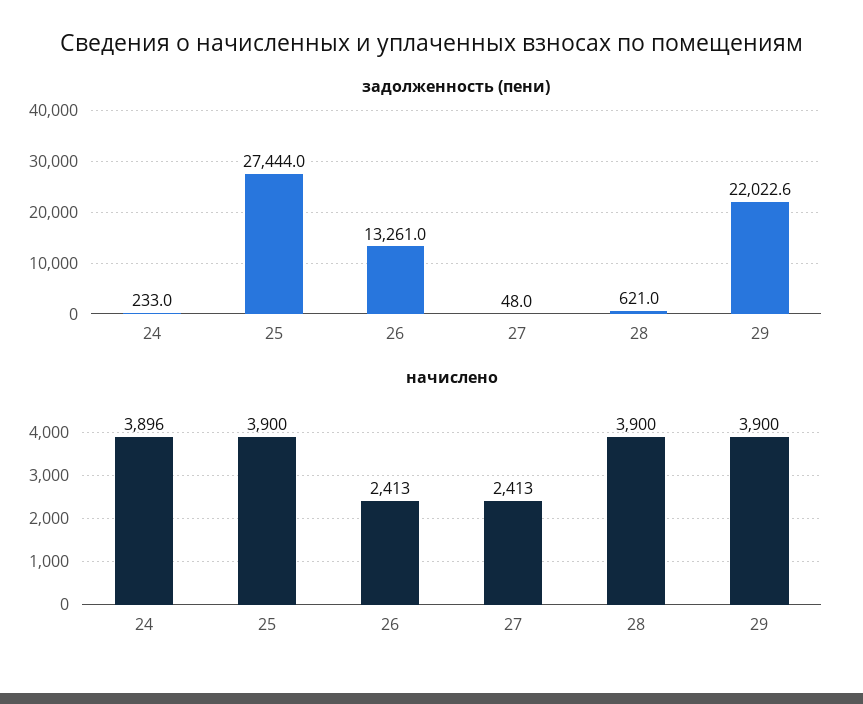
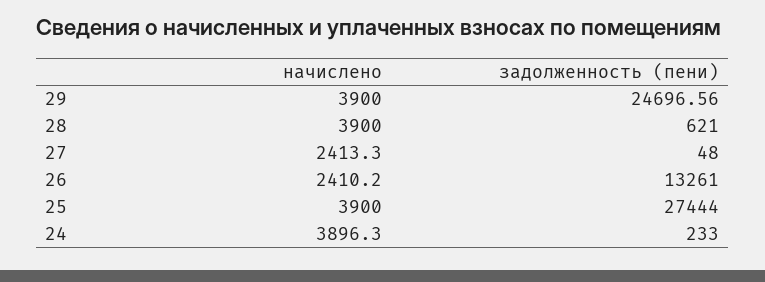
задолженность (пени), 29: 22022.6 -> 24696.56
начислено, 26: 2413 -> 2410.2

